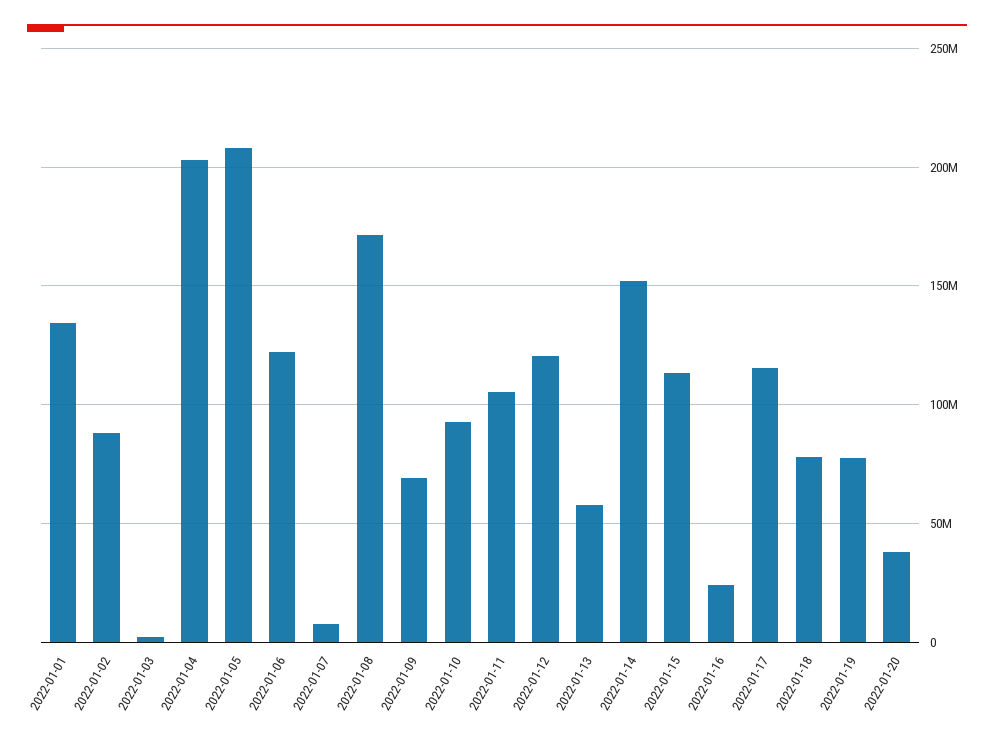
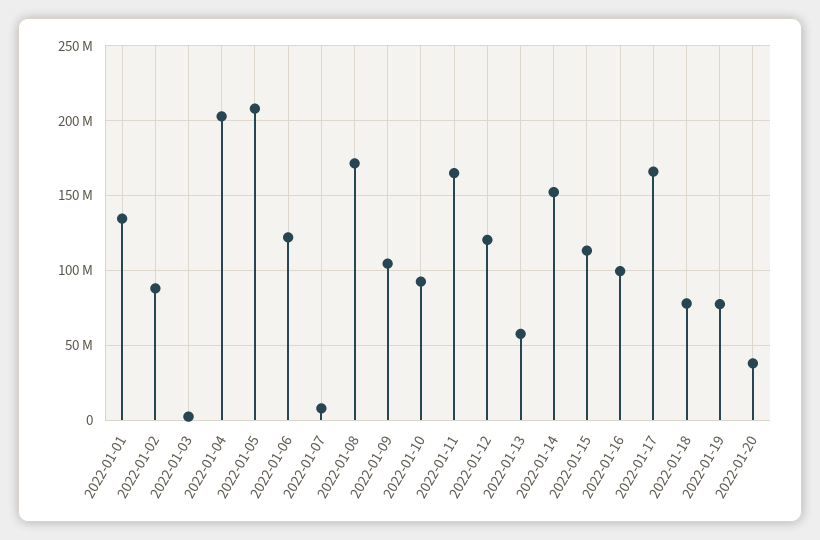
2022-01-09: 70000000 -> 105000000
2022-01-11: 105000000 -> 165000000
2022-01-16: 25000000 -> 100000000
2022-01-17: 115000000 -> 165000000

